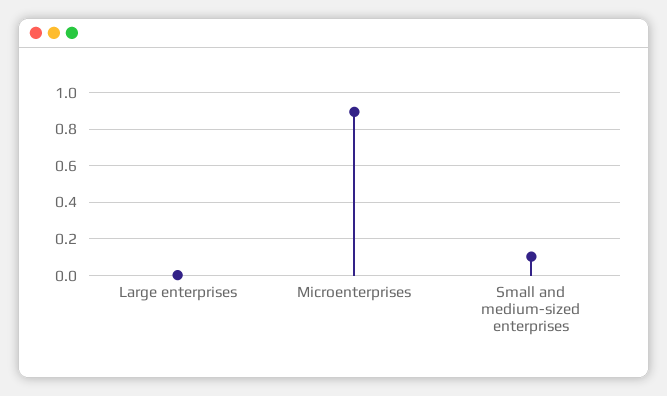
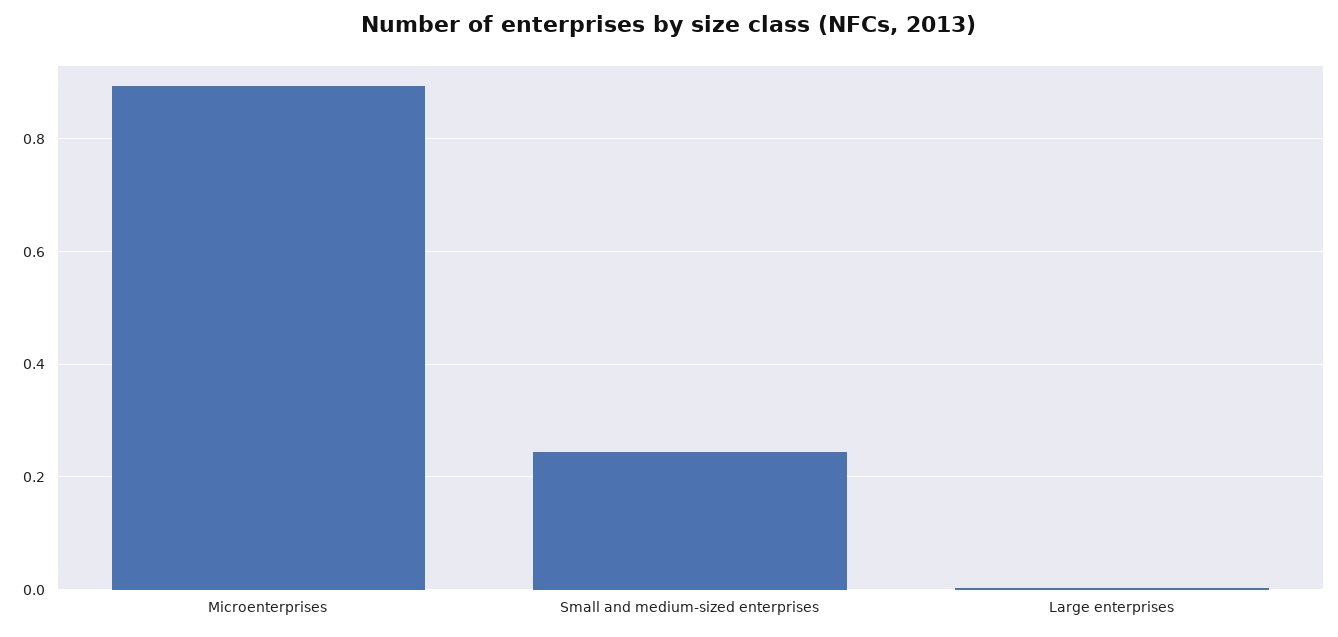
Small and medium-sized enterprises: 0.1 -> 0.24

